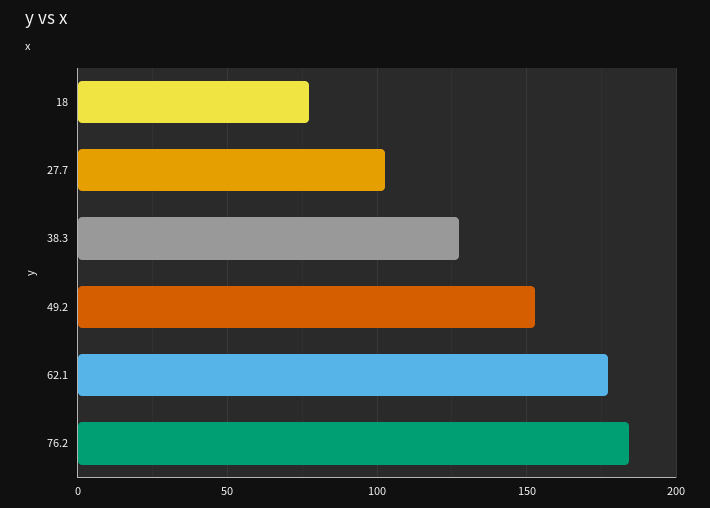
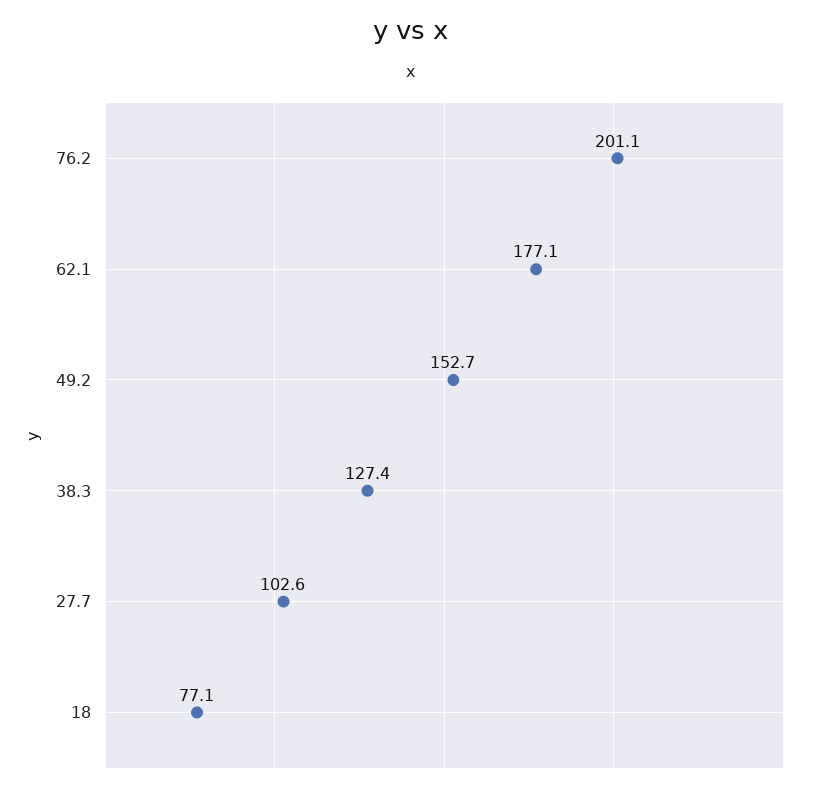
76.2: 185 -> 201.1

